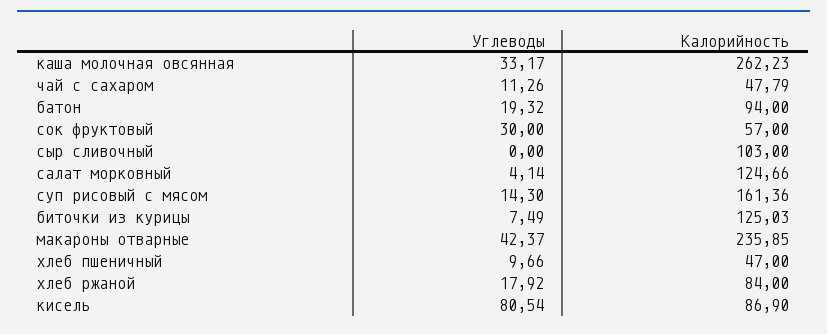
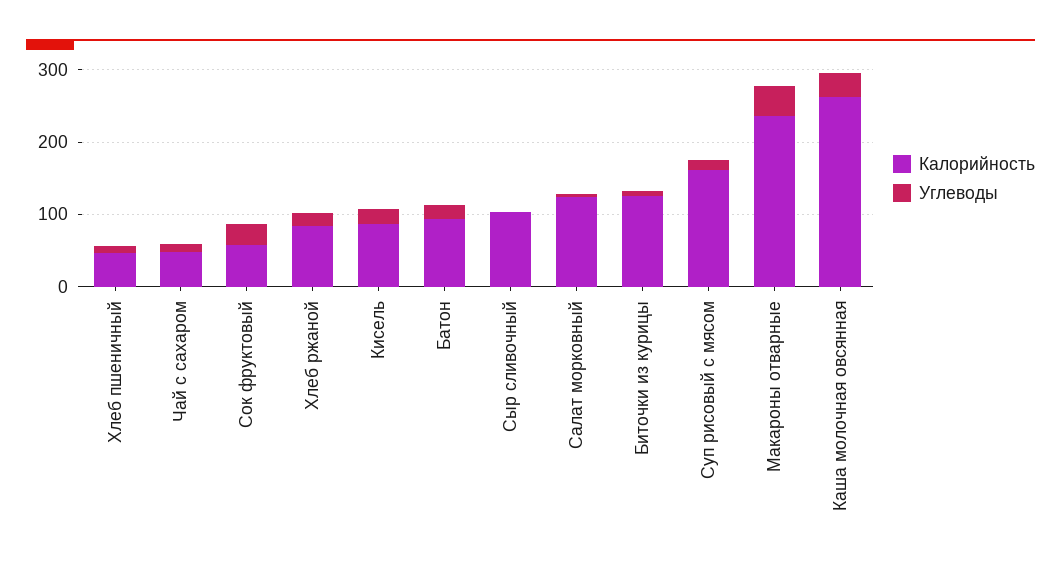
Углеводы, кисель: 80.54 -> 20

